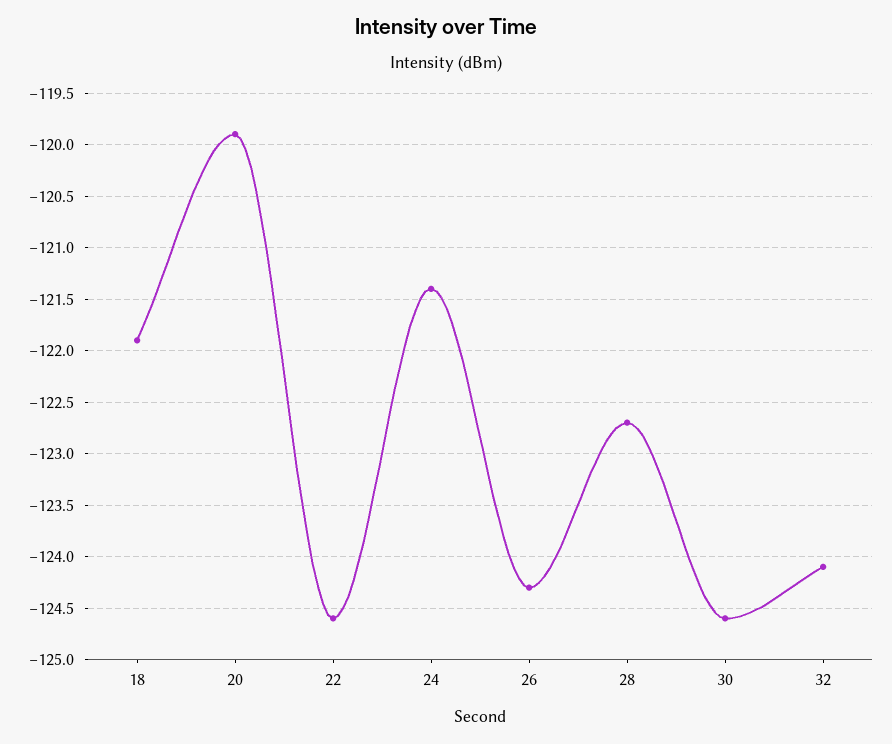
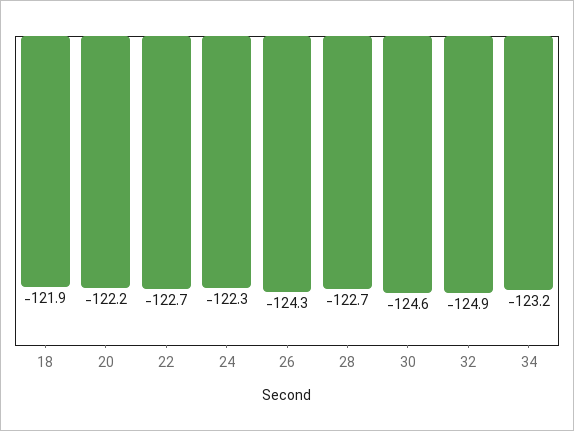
20: -119.9 -> -122.2
22: -124.6 -> -122.7
24: -121.4 -> -122.3
32: -124.1 -> -124.9
34: none -> -123.2

